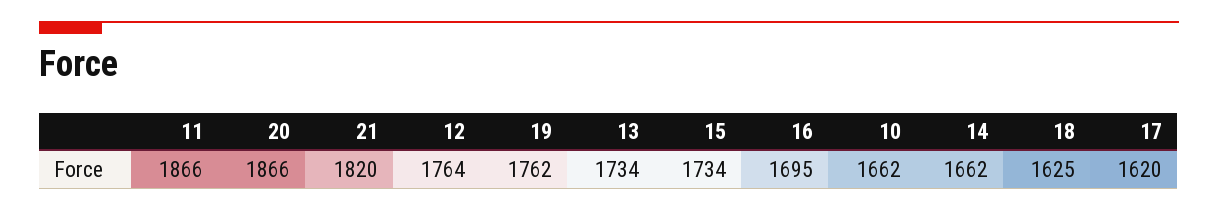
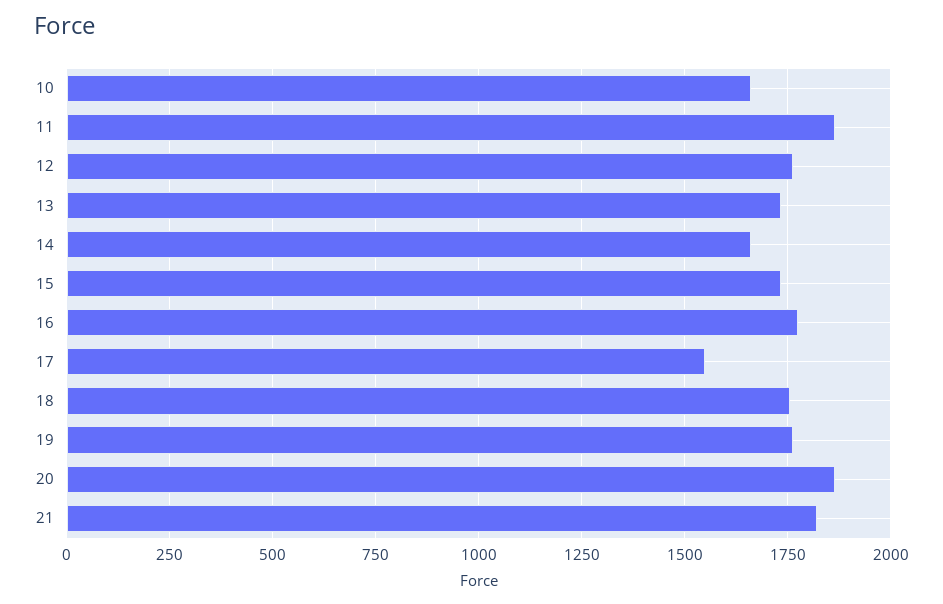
16: 1695 -> 1775
18: 1625 -> 1750
17: 1620 -> 1550

